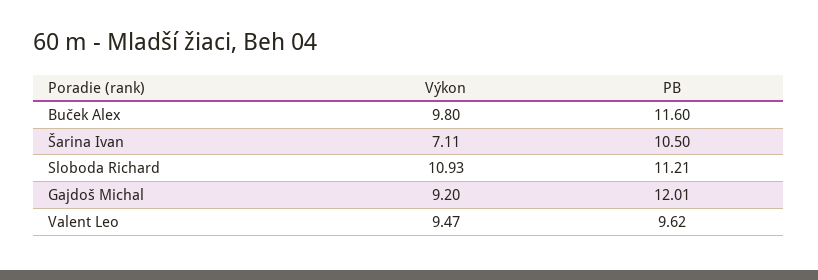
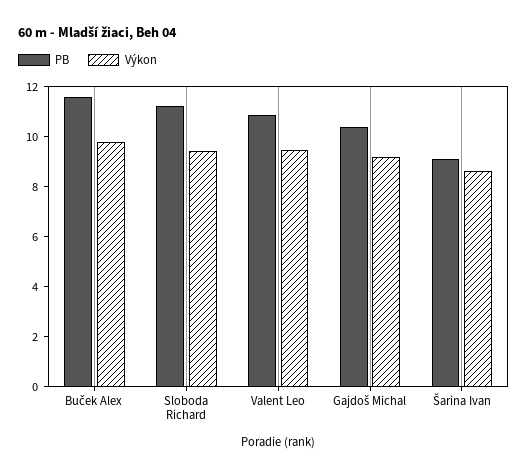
Výkon, Šarina Ivan: 7.11 -> 8.5
PB, Šarina Ivan: 10.5 -> 9
Výkon, Sloboda Richard: 10.93 -> 9.5
PB, Gajdoš Michal: 12.01 -> 10.5
PB, Valent Leo: 9.62 -> 11

